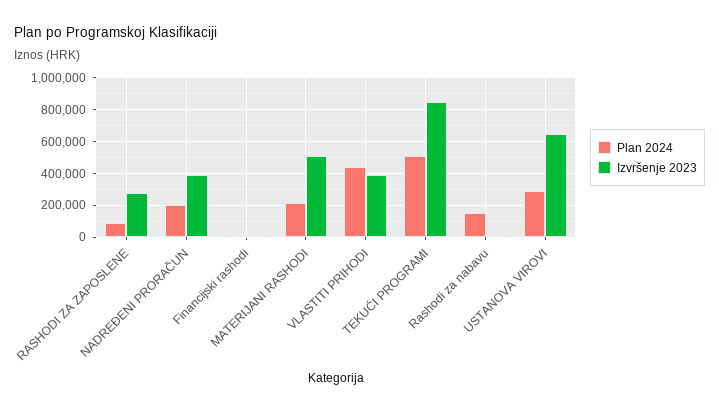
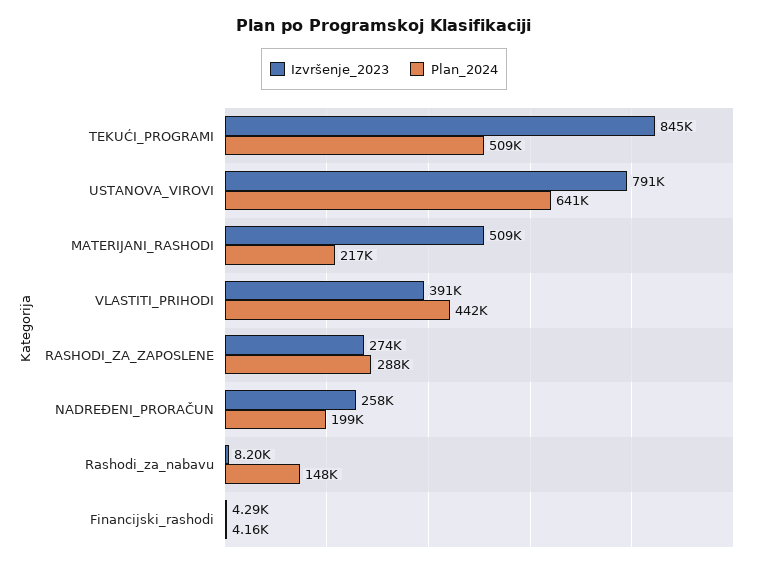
Plan 2024, RASHODI ZA ZAPOSLENE: 100000 -> 288000
Izvršenje 2023, NADREĐENI PRORAČUN: 400000 -> 258000
Plan 2024, USTANOVA VIROVI: 300000 -> 641000
Izvršenje 2023, USTANOVA VIROVI: 650000 -> 791000

